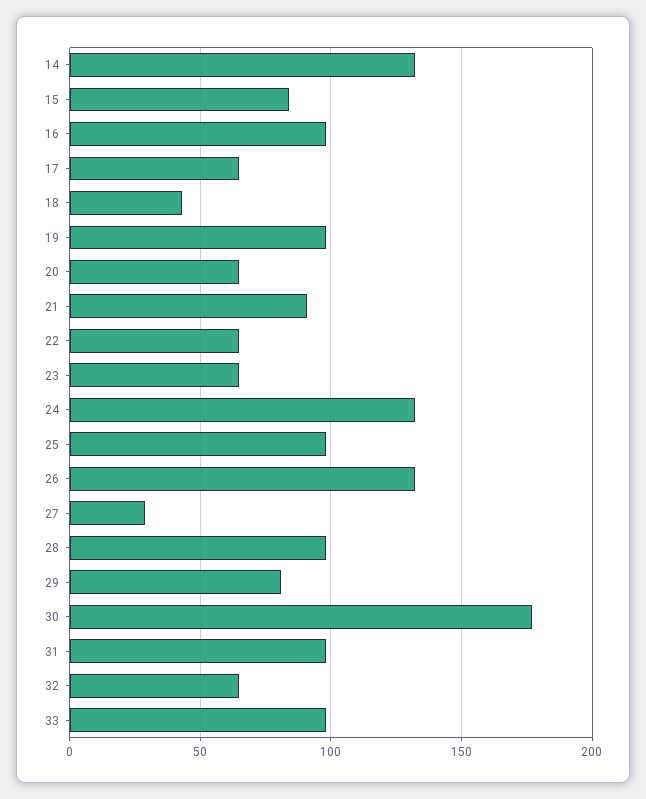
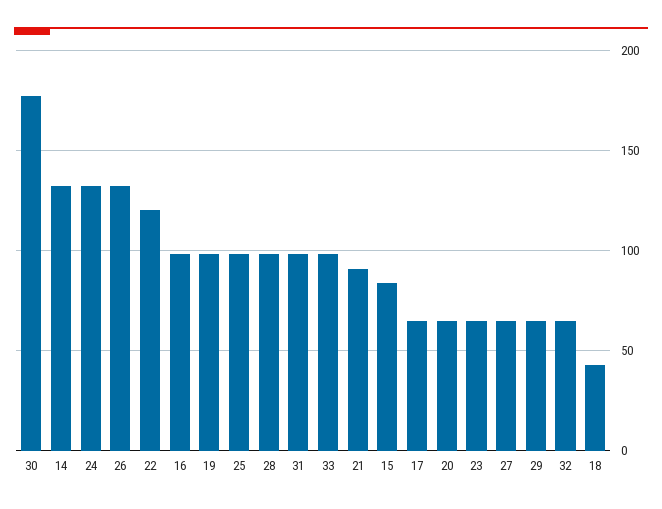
22: 65 -> 120
27: 30 -> 65
29: 80 -> 65

